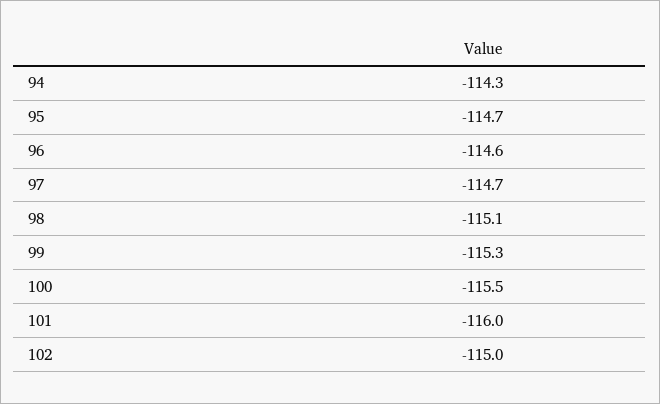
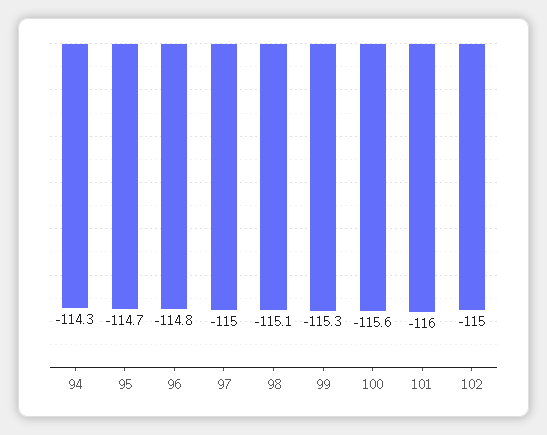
96: -114.6 -> -114.8
97: -114.7 -> -115
100: -115.5 -> -115.6

